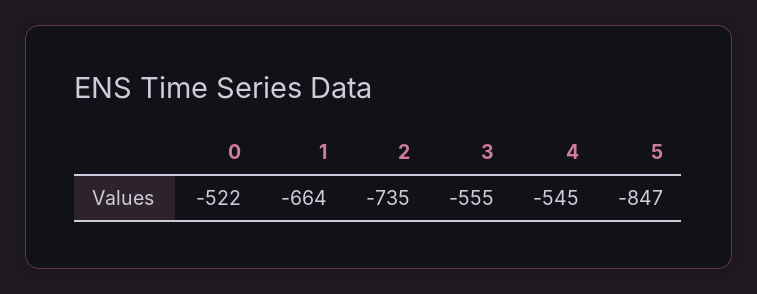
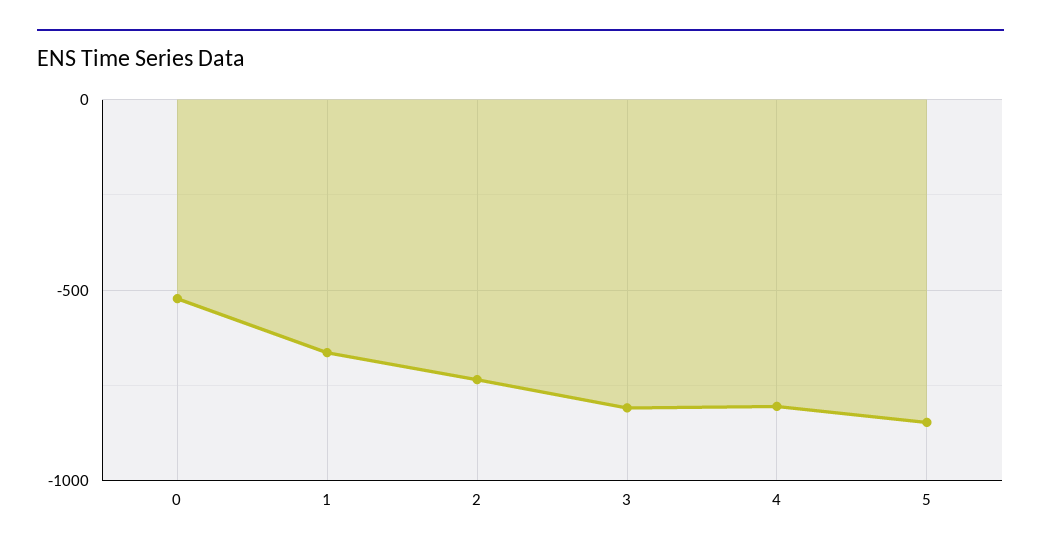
3: -555 -> -800
4: -545 -> -800

